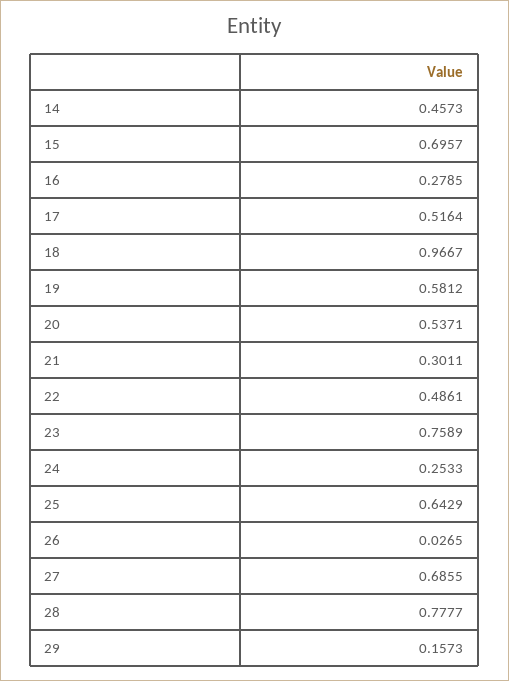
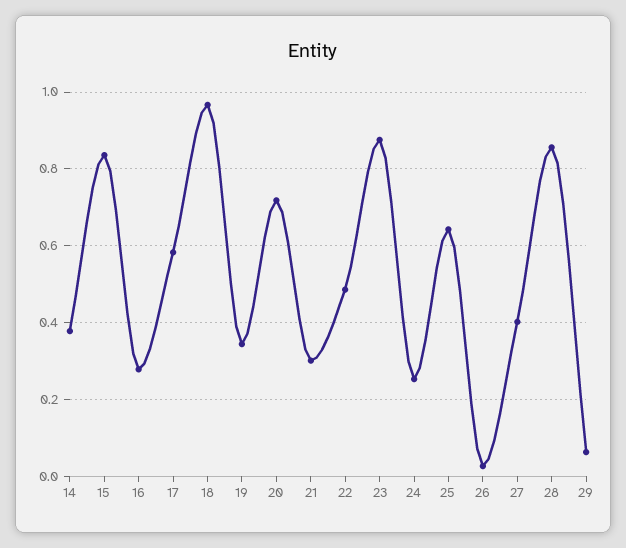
14: 0.4573 -> 0.38
15: 0.6957 -> 0.84
17: 0.5164 -> 0.58
19: 0.5812 -> 0.34
20: 0.5371 -> 0.72
23: 0.7589 -> 0.88
27: 0.6855 -> 0.4
28: 0.7777 -> 0.86
29: 0.1573 -> 0.06

